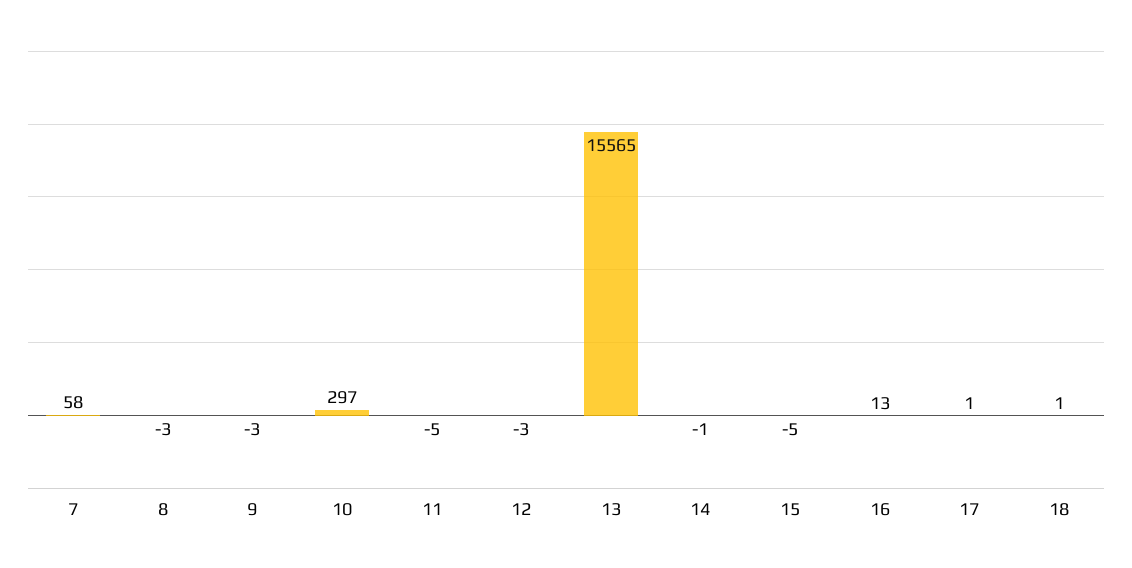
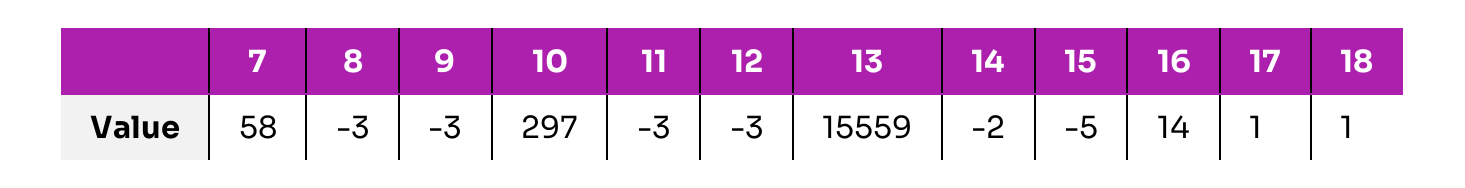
11: -5 -> -3
13: 15565 -> 15559
14: -1 -> -2
16: 13 -> 14

